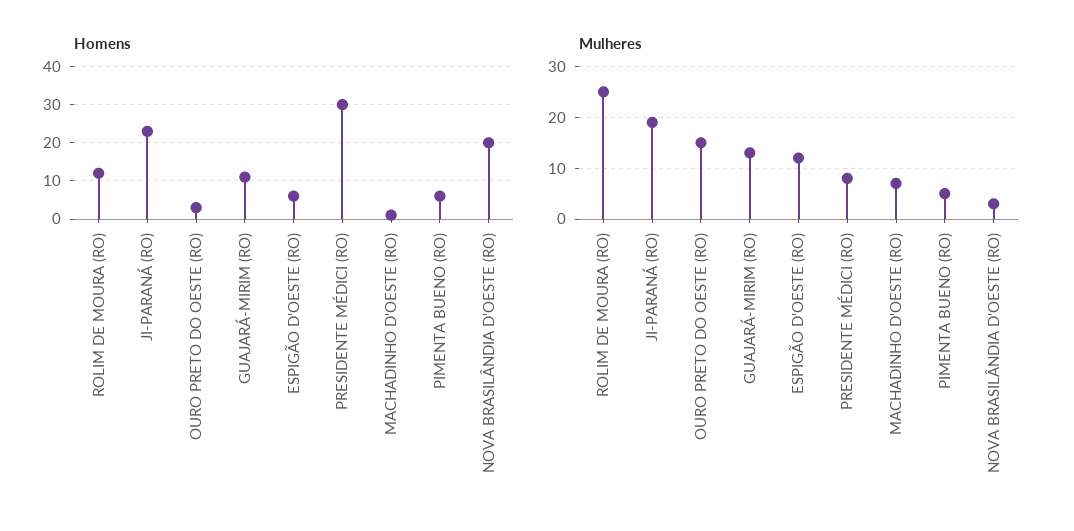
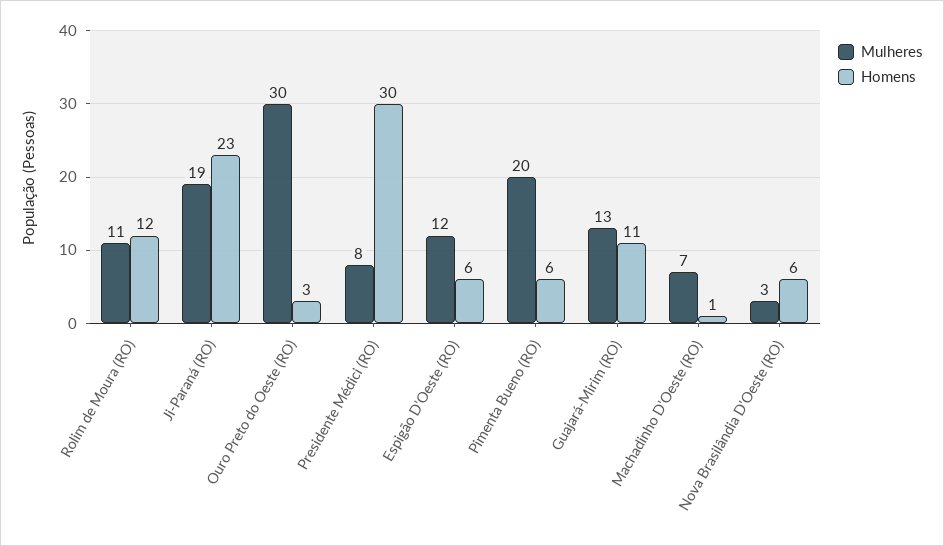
Homens, NOVA BRASILÂNDIA D'OESTE (RO): 20 -> 6
Mulheres, ROLIM DE MOURA (RO): 25 -> 11
Mulheres, OURO PRETO DO OESTE (RO): 15 -> 30
Mulheres, PIMENTA BUENO (RO): 5 -> 20

